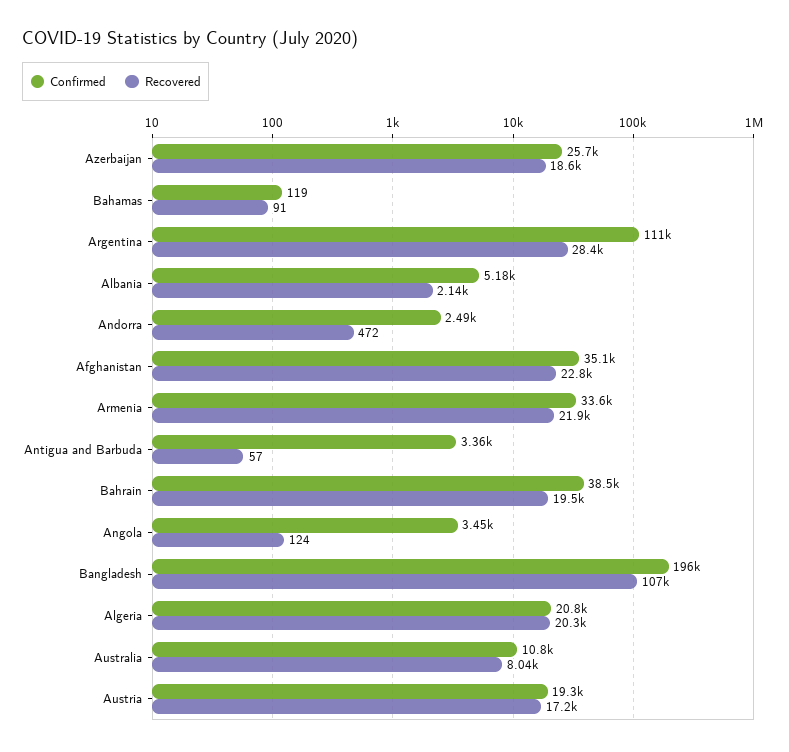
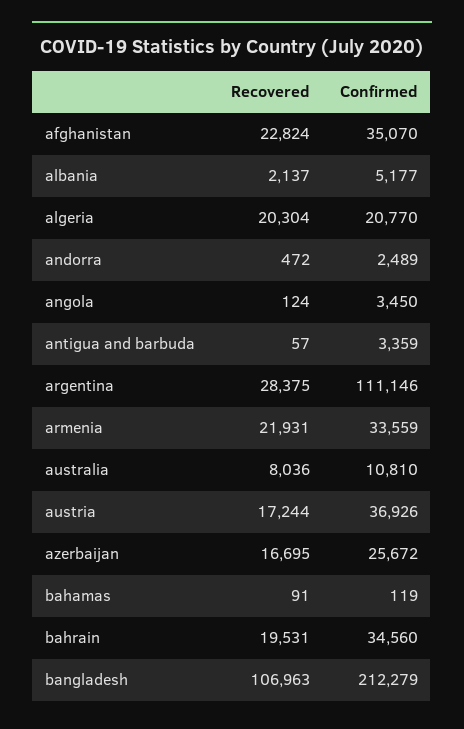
Recovered, Azerbaijan: 18600 -> 16695
Confirmed, Bahrain: 38500 -> 34560
Confirmed, Bangladesh: 196000 -> 212279
Confirmed, Austria: 19300 -> 36926

